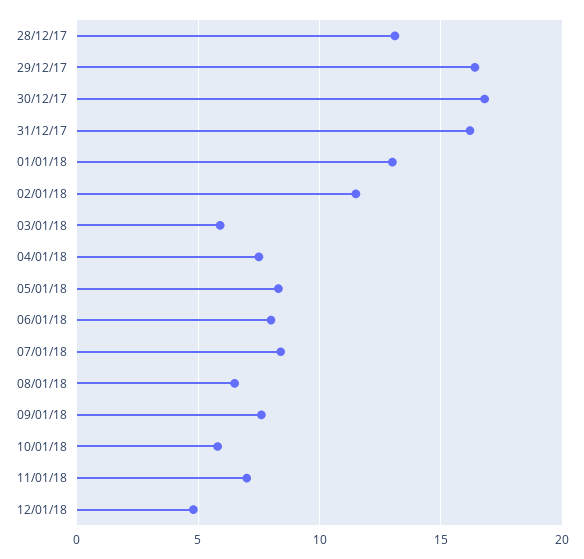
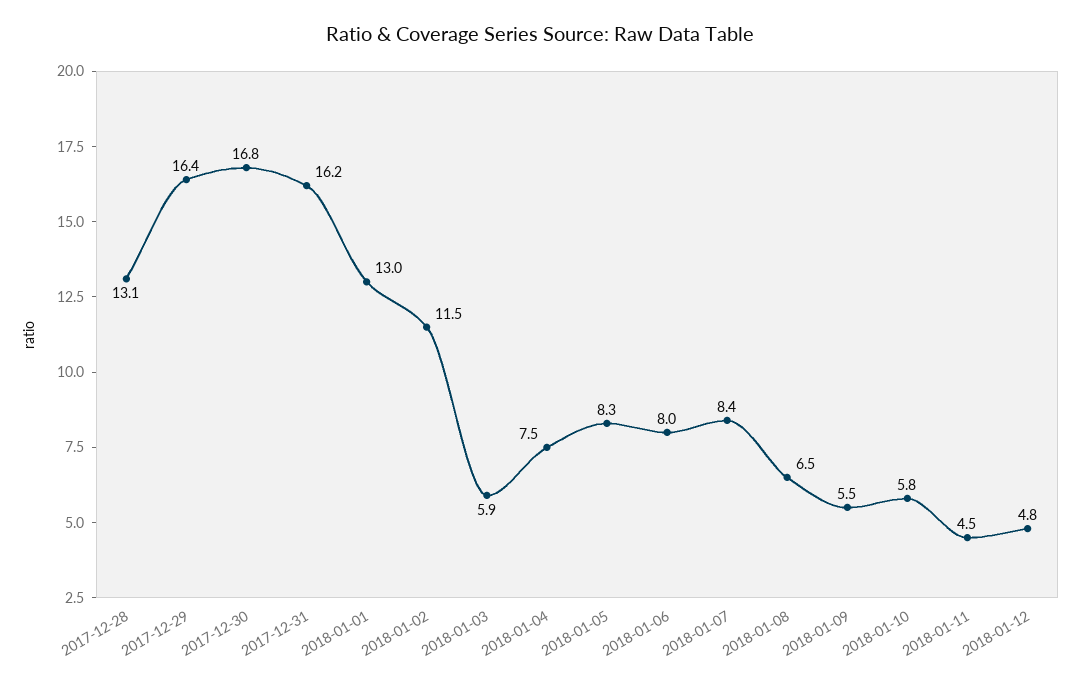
09/01/18: 7.5 -> 5.5
11/01/18: 7 -> 4.5

